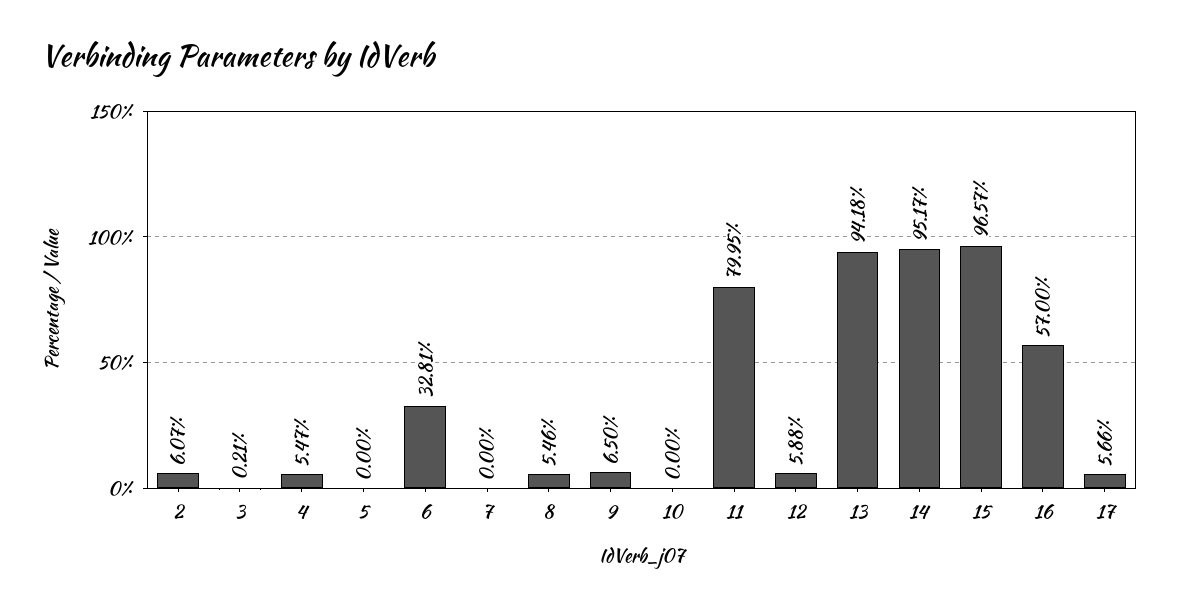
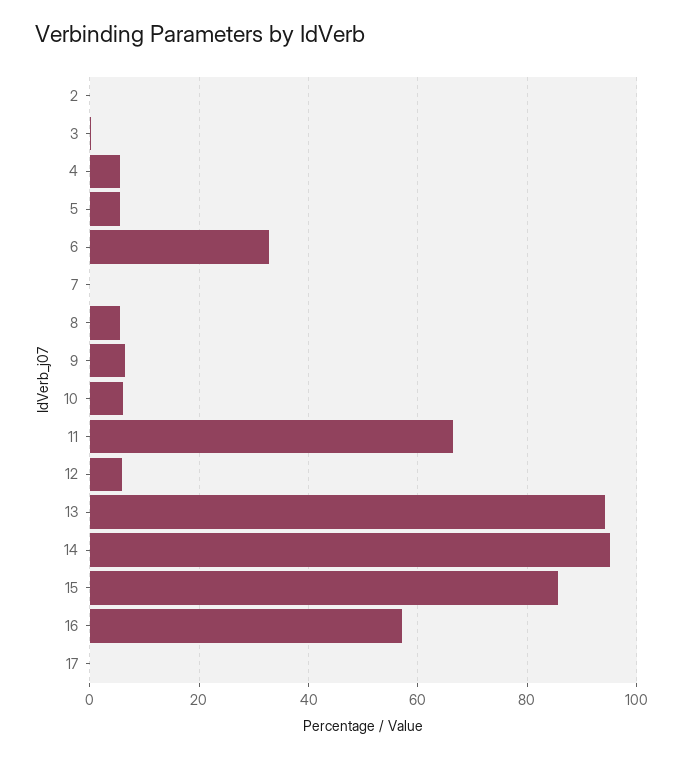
2: 6.07 -> 0
5: 0 -> 6
10: 0 -> 6
11: 79.95 -> 66
15: 96.57 -> 86
17: 5.66 -> 0

